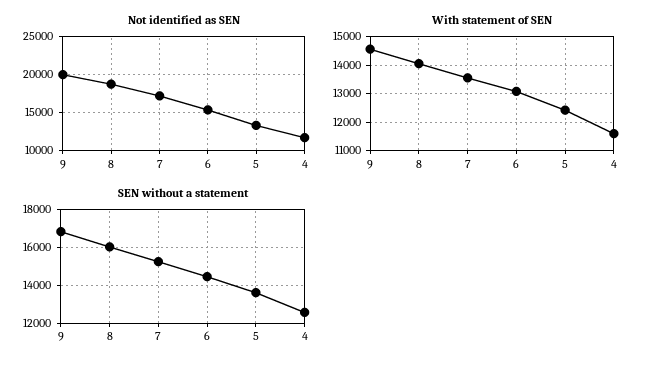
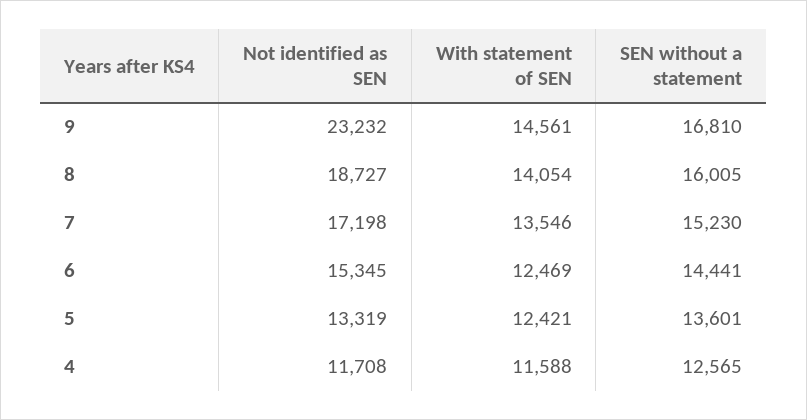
Not identified as SEN, 9: 20000 -> 23232
With statement of SEN, 6: 13000 -> 12469

